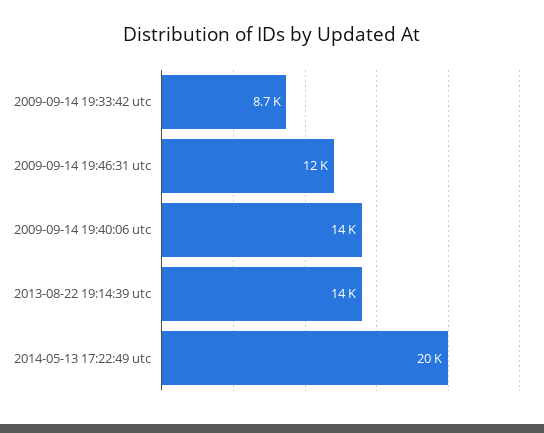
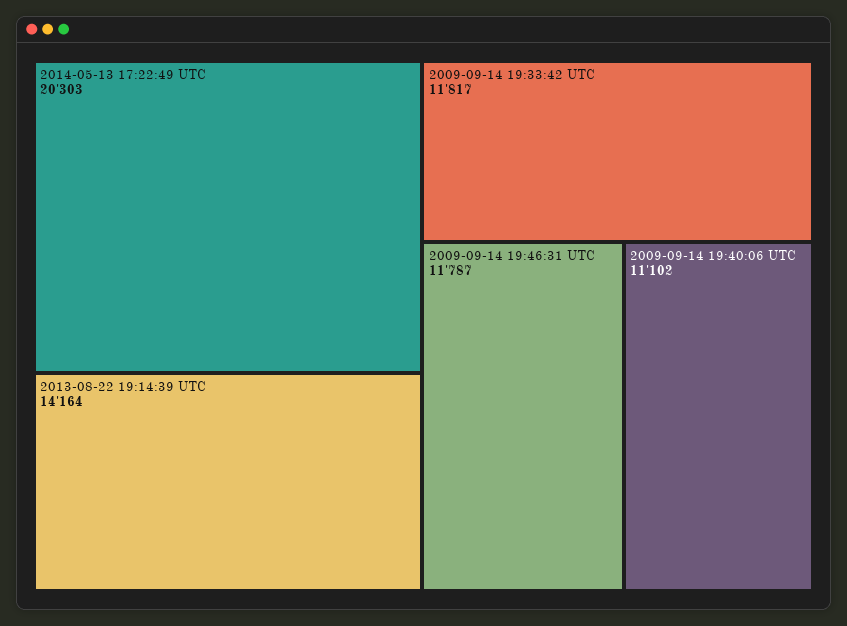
2009-09-14 19:33:42 utc: 8700 -> 11817
2009-09-14 19:40:06 utc: 14000 -> 11102

